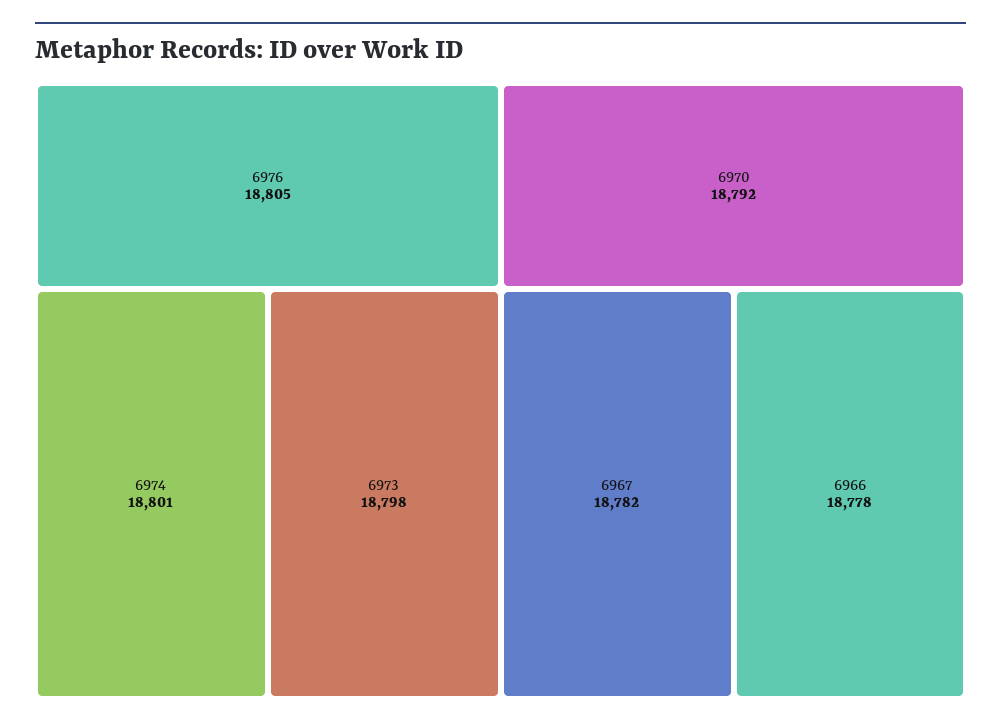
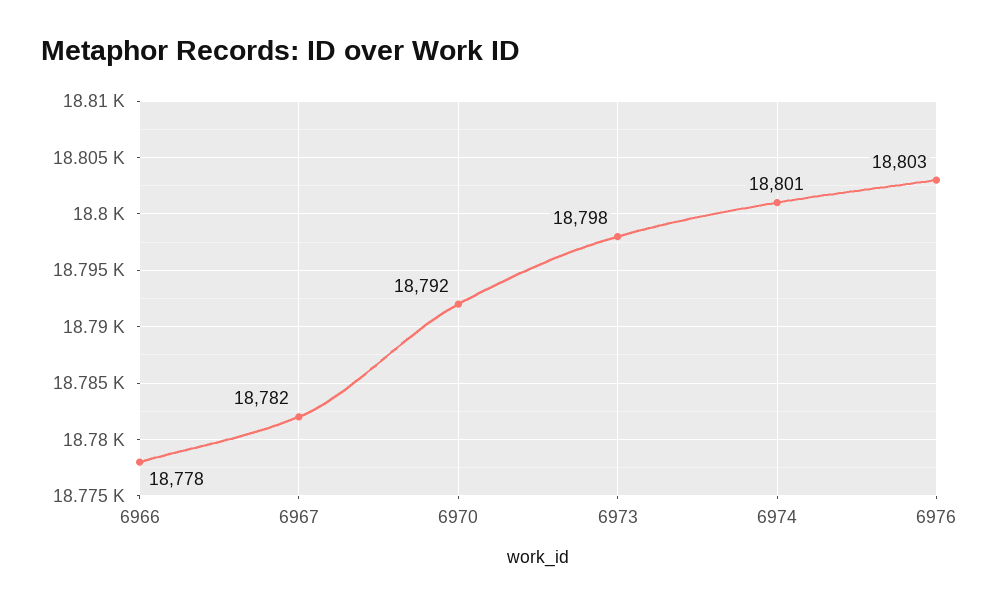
6976: 18805 -> 18803

